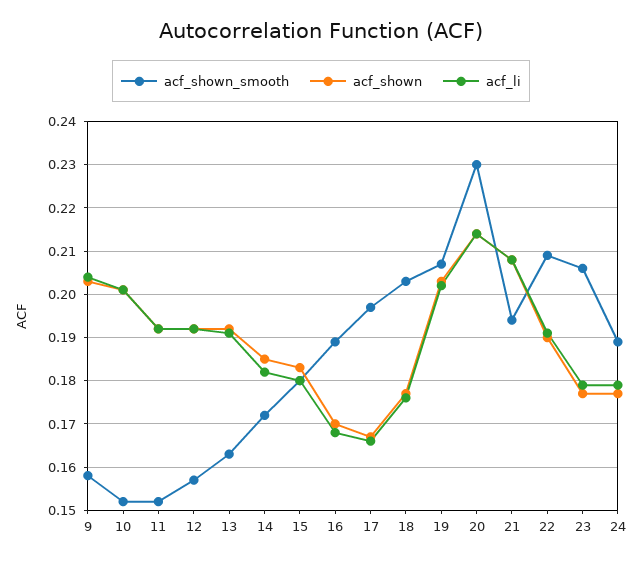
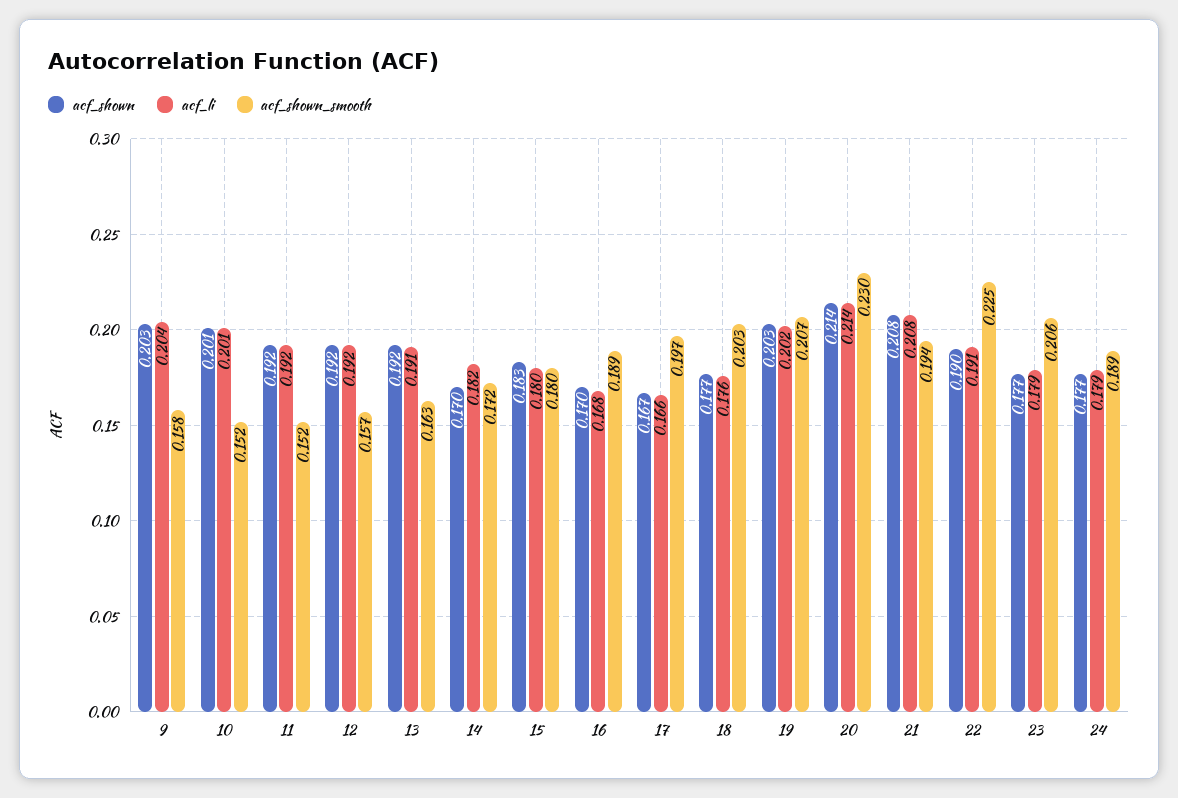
acf_shown, 14: 0.185 -> 0.17
acf_shown_smooth, 22: 0.21 -> 0.225

